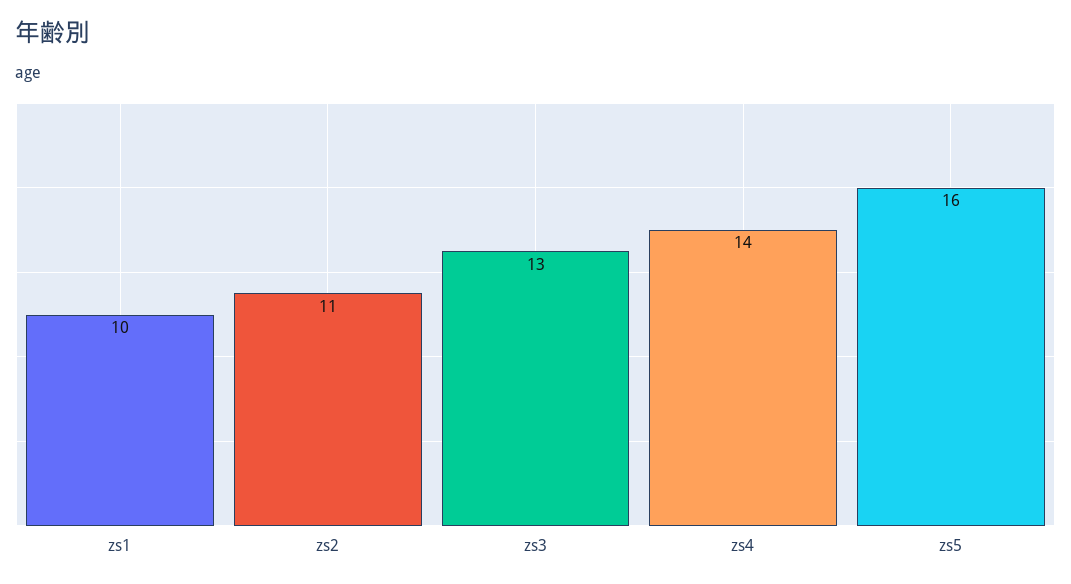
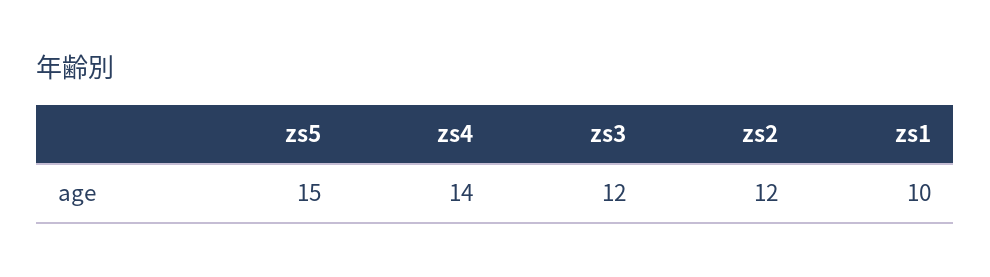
zs2: 11 -> 12
zs3: 13 -> 12
zs5: 16 -> 15

